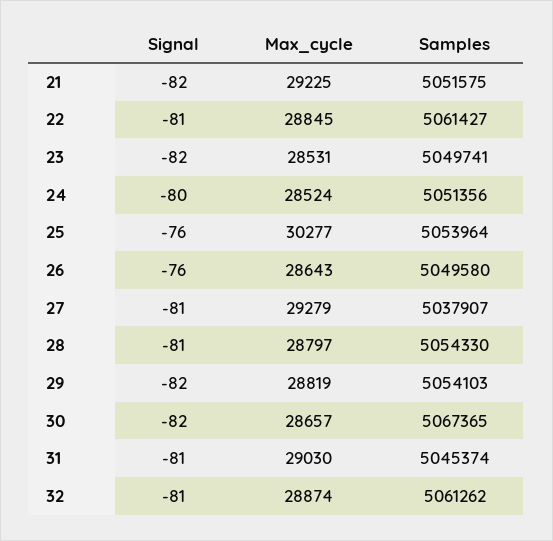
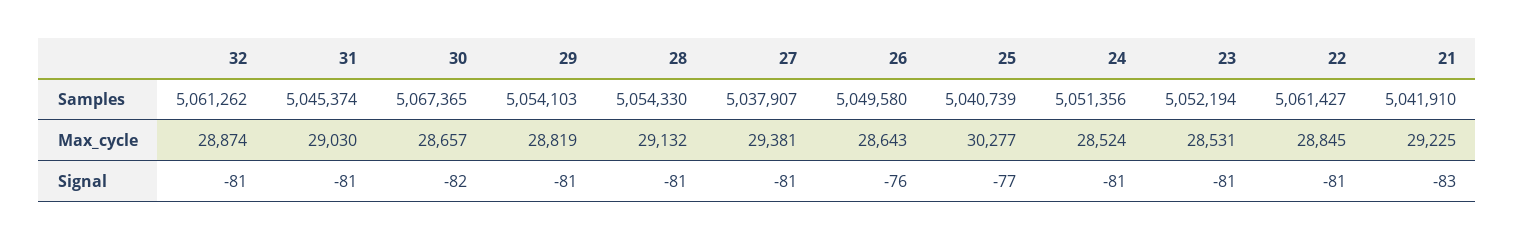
Signal, 21: -82 -> -83
Samples, 21: 5051575 -> 5041910
Signal, 23: -82 -> -81
Samples, 23: 5049741 -> 5052194
Signal, 24: -80 -> -81
Signal, 25: -76 -> -77
Samples, 25: 5053964 -> 5040739
Max_cycle, 27: 29279 -> 29381
Max_cycle, 28: 28797 -> 29132
Signal, 29: -82 -> -81

